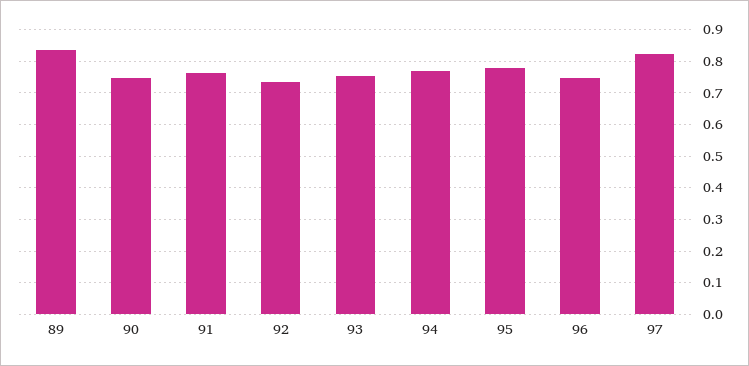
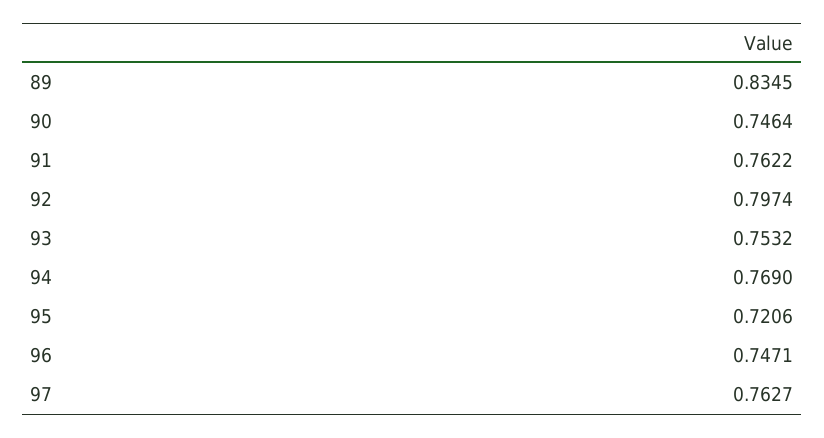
92: 0.74 -> 0.7974
95: 0.78 -> 0.7206
97: 0.82 -> 0.7627

